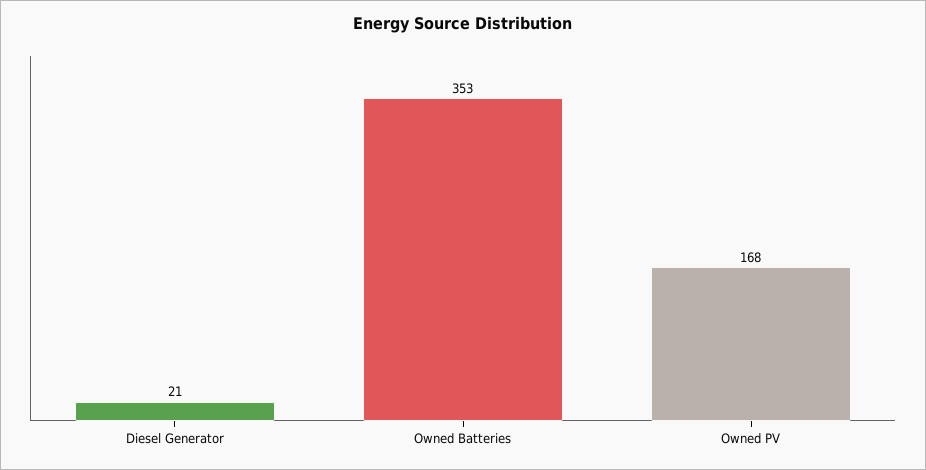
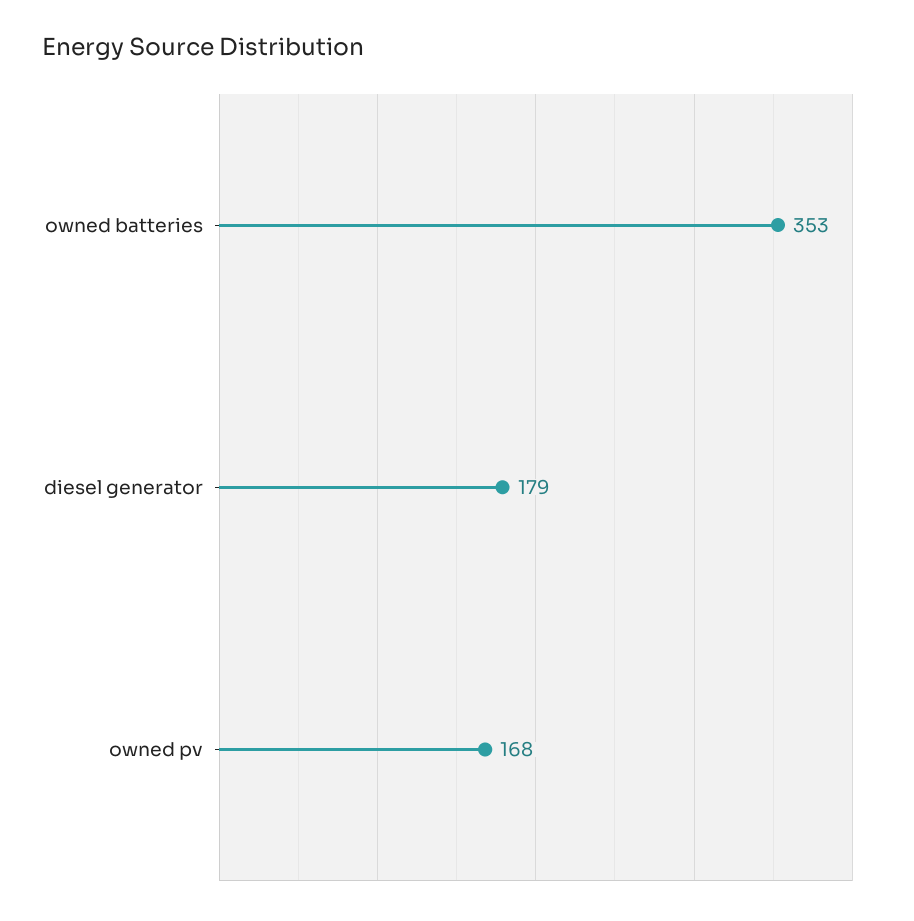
Diesel Generator: 21 -> 179

